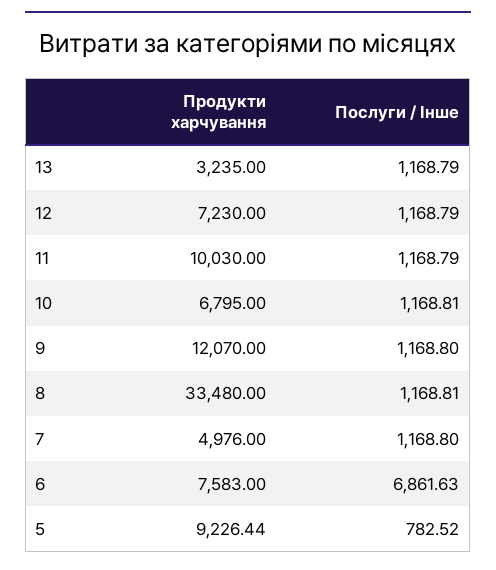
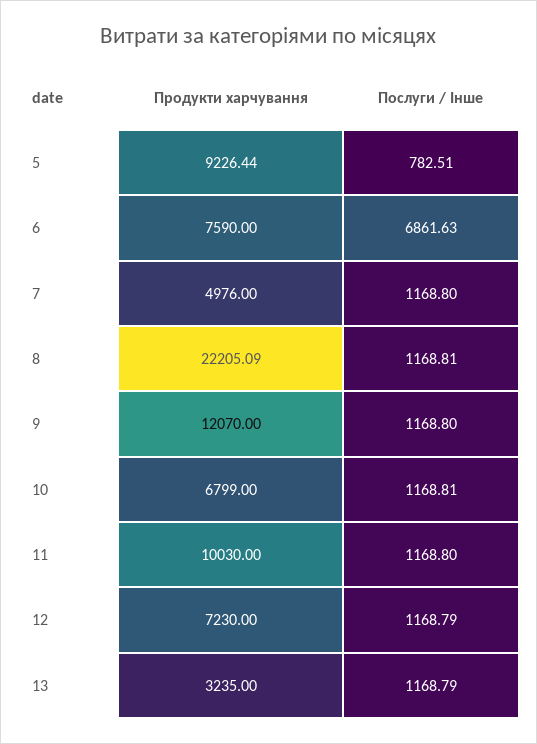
Послуги / Інше, 11: 1168.79 -> 1168.8
Продукти харчування, 10: 6795 -> 6799
Продукти харчування, 8: 33480 -> 22205.09
Продукти харчування, 6: 7583 -> 7590
Послуги / Інше, 5: 782.52 -> 782.51

